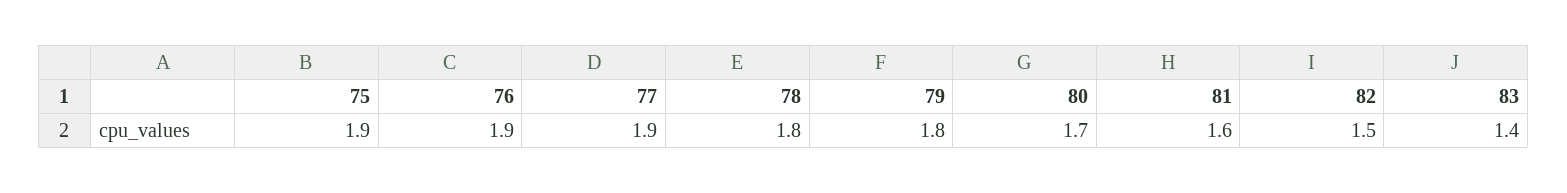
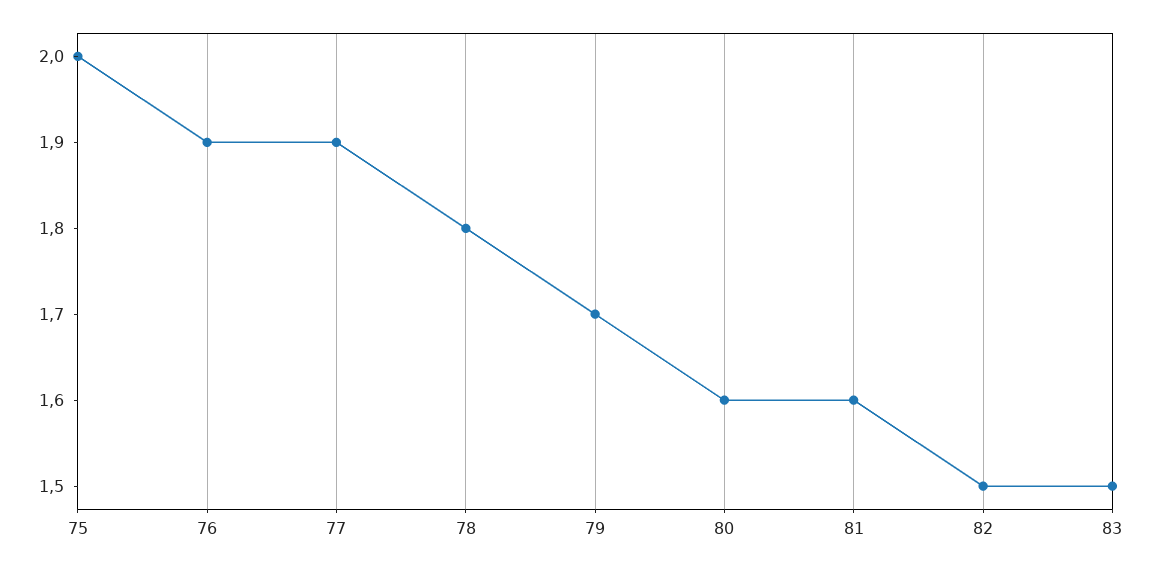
75: 1.9 -> 2
79: 1.8 -> 1.7
80: 1.7 -> 1.6
83: 1.4 -> 1.5

